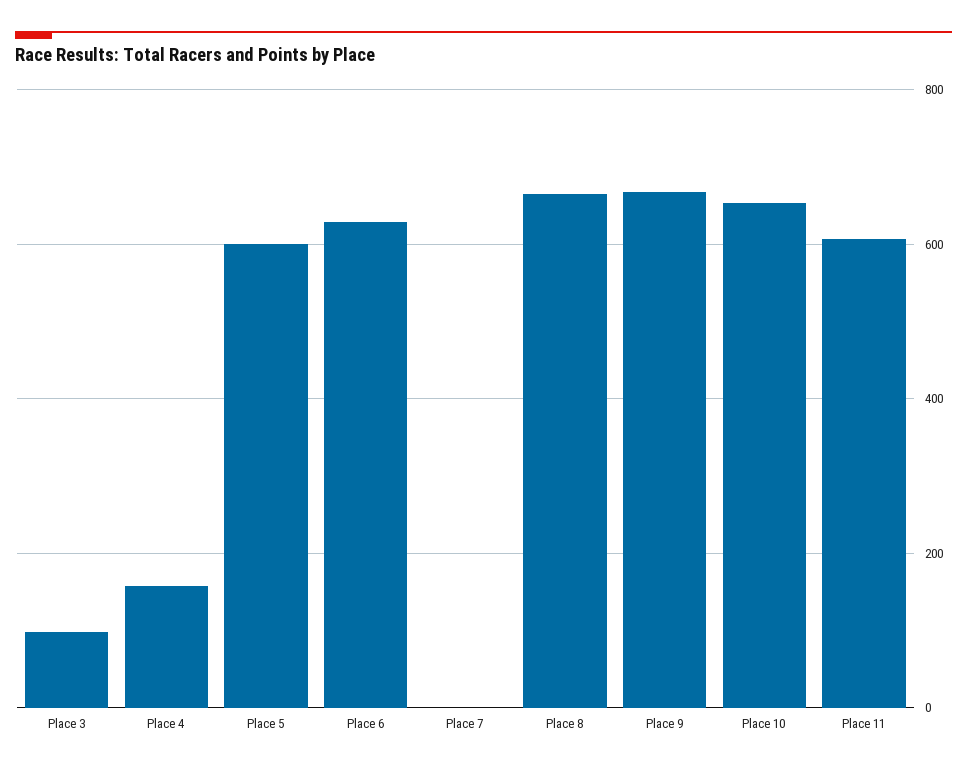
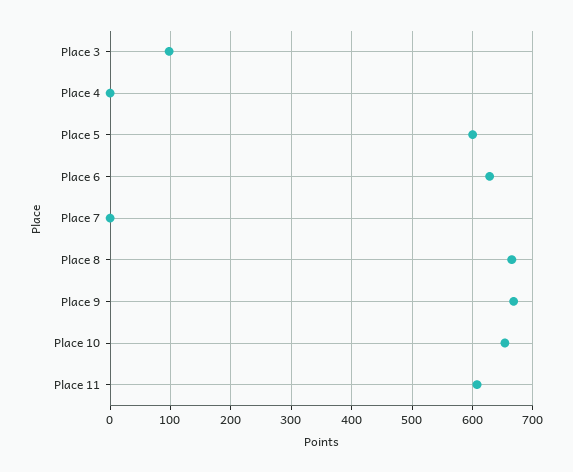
Place 4: 160 -> 0

